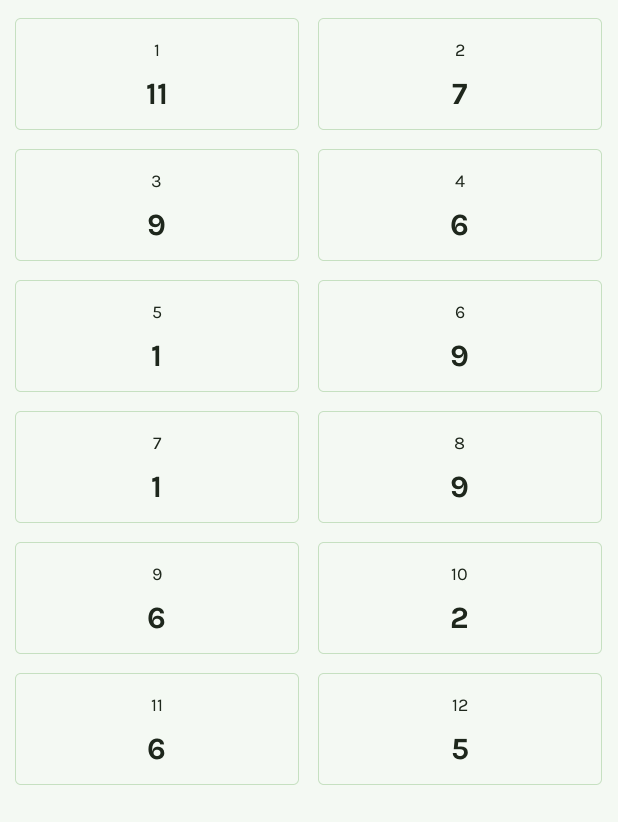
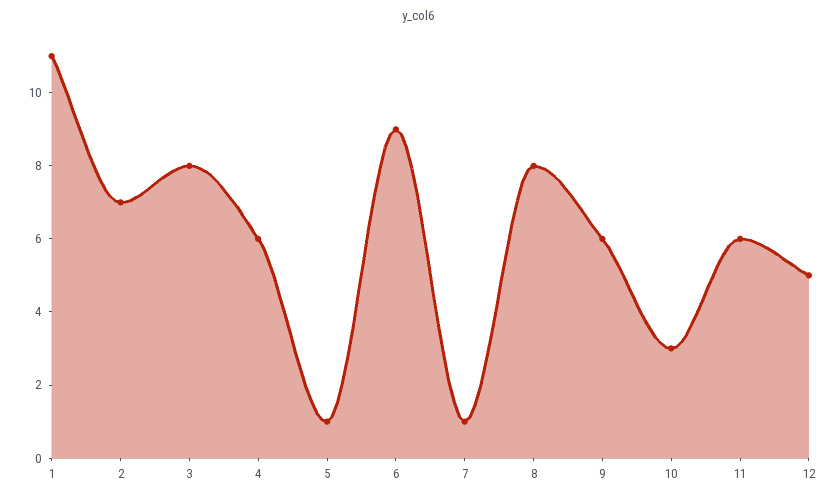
3: 9 -> 8
8: 9 -> 8
10: 2 -> 3

